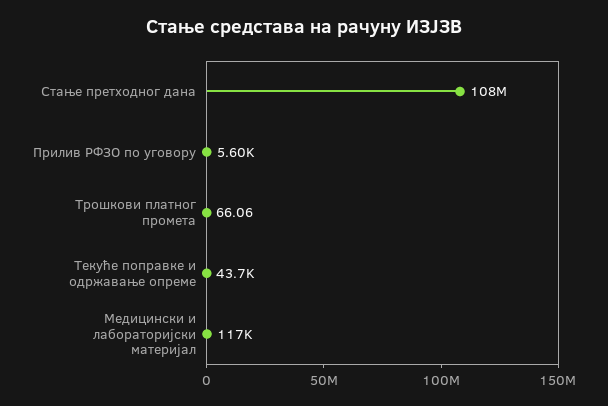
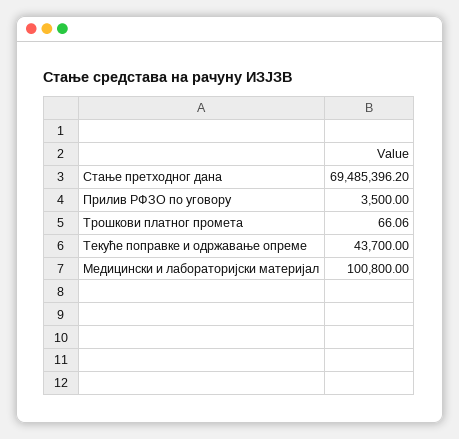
Стање претходног дана: 108000000 -> 69485396.2
Прилив РФЗО по уговору: 5600 -> 3500
Медицински и лабораторијски материјал: 117000 -> 100800

